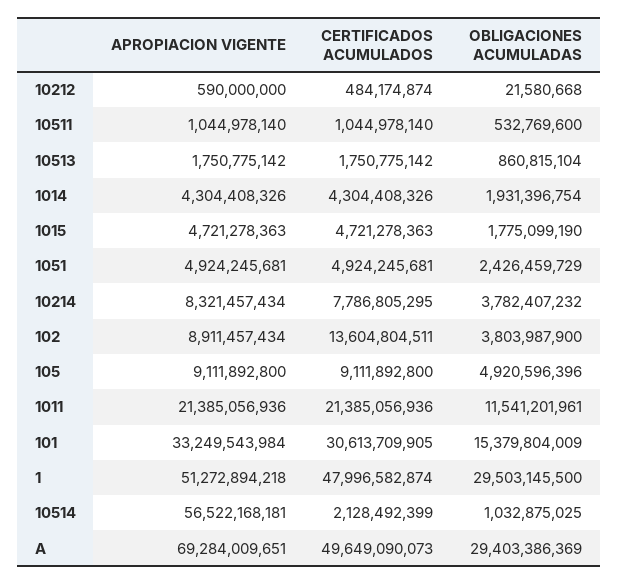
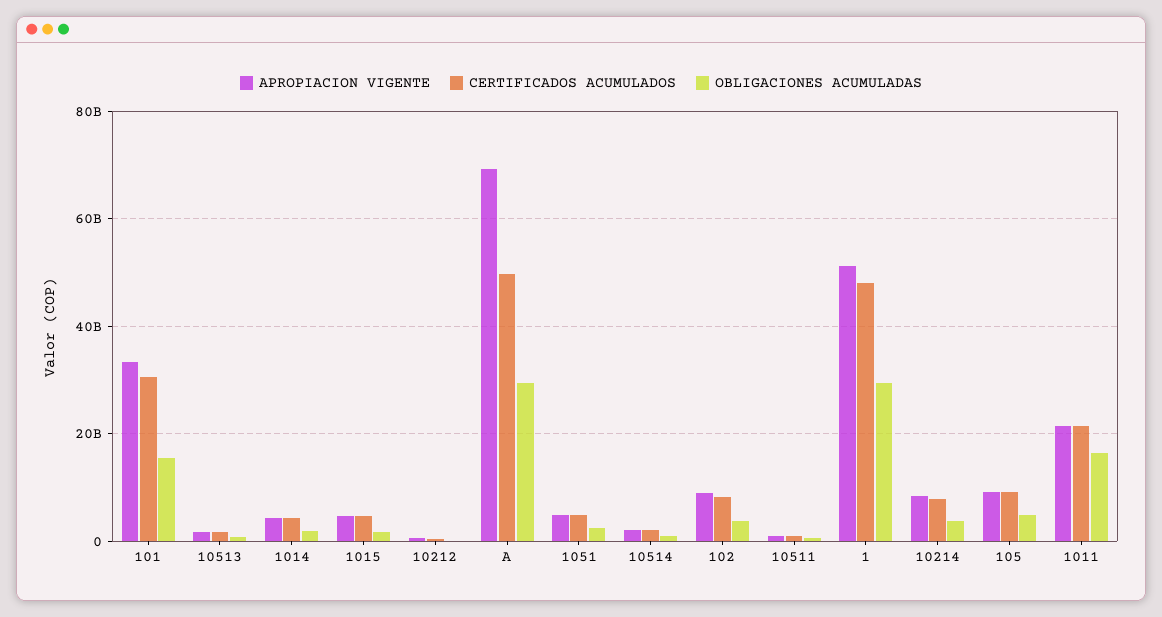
CERTIFICADOS ACUMULADOS, 102: 13604804511 -> 8000000000
OBLIGACIONES ACUMULADAS, 1011: 11541201961 -> 16000000000
APROPIACION VIGENTE, 10514: 56522168181 -> 2000000000

